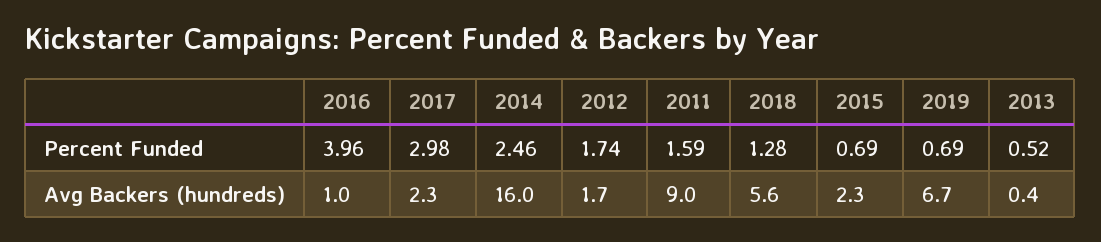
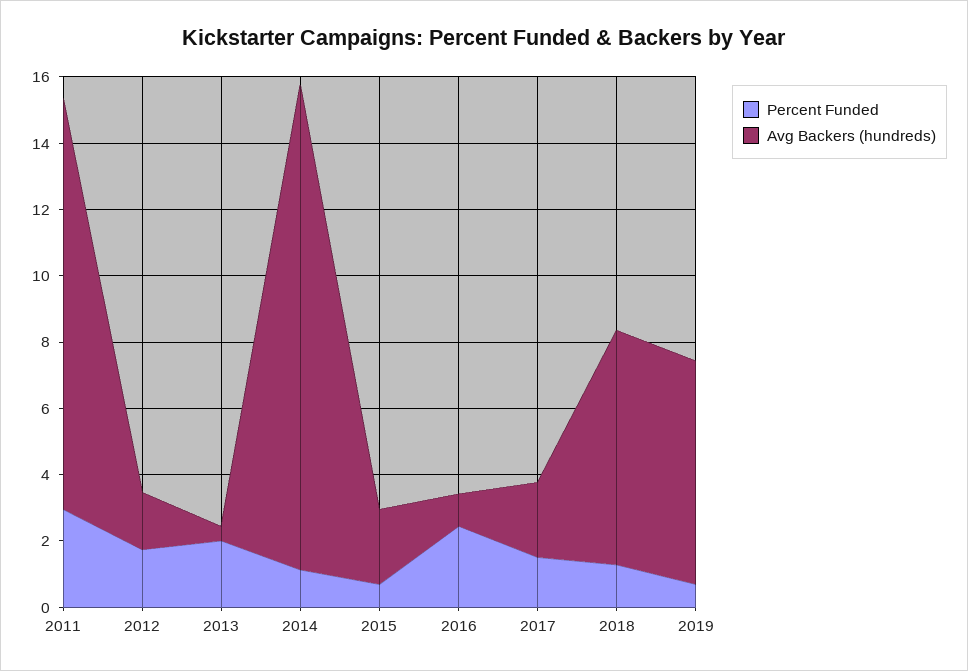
Percent Funded, 2016: 3.96 -> 2.5
Percent Funded, 2017: 2.98 -> 1.5
Percent Funded, 2014: 2.46 -> 1
Percent Funded, 2011: 1.59 -> 3
Percent Funded, 2013: 0.52 -> 2
Avg Backers (hundreds), 2014: 16 -> 14.5
Avg Backers (hundreds), 2011: 9 -> 12.5
Avg Backers (hundreds), 2018: 5.6 -> 7

